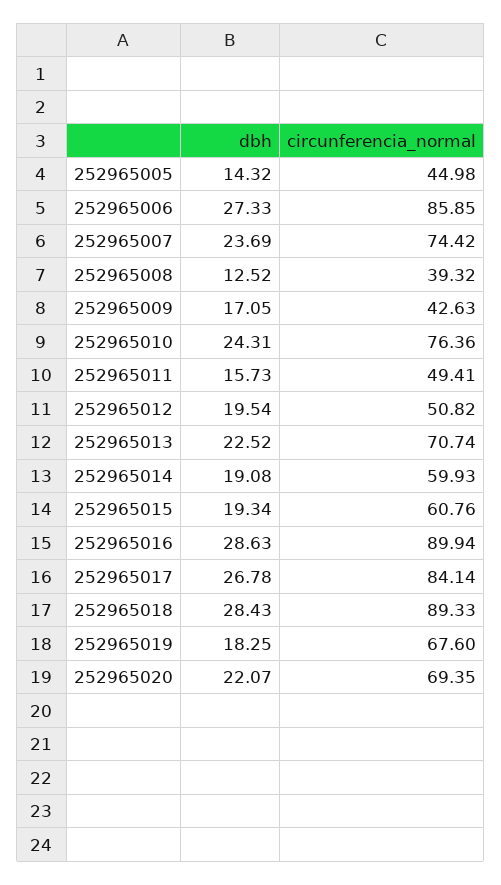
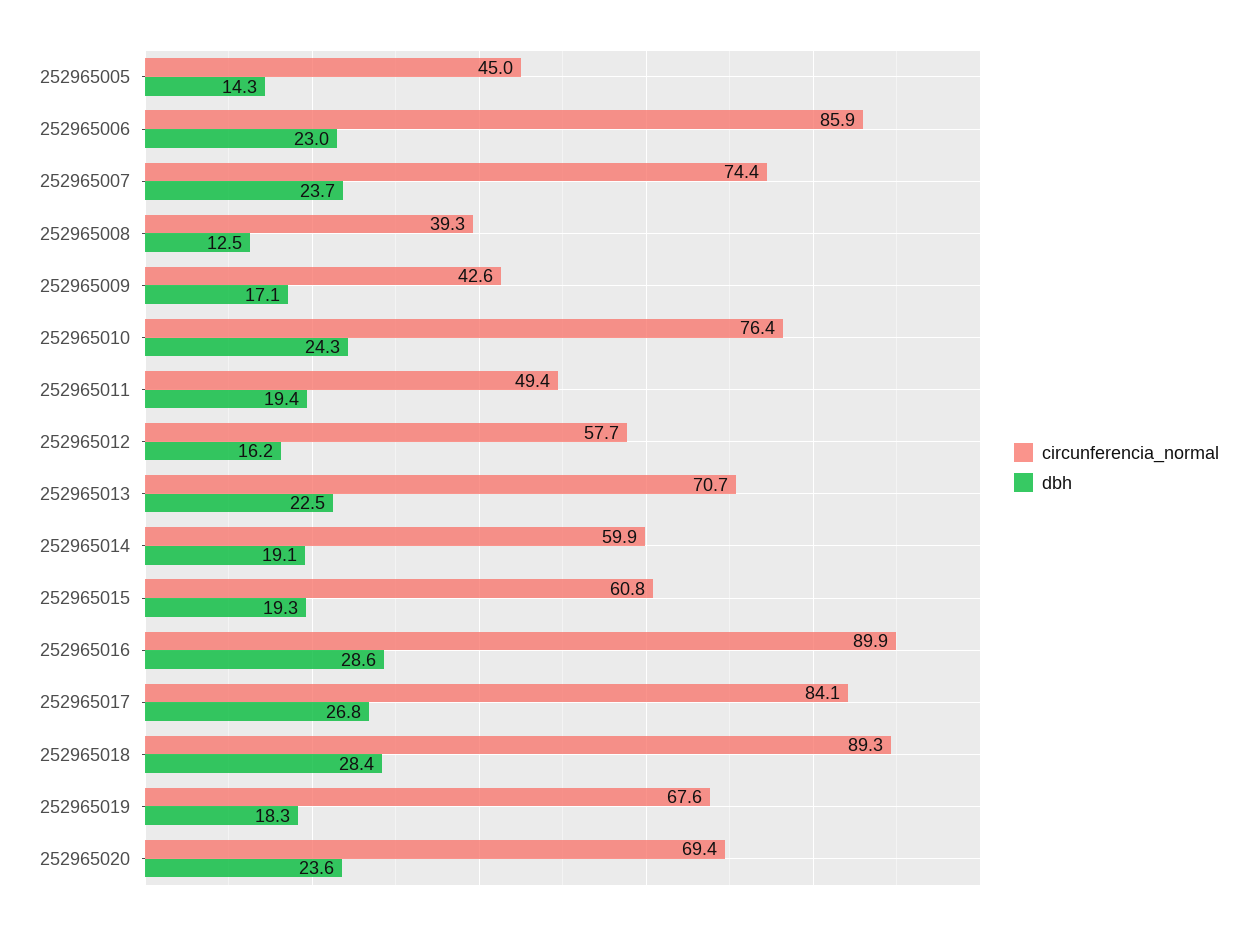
dbh, 252965006: 27.33 -> 23
dbh, 252965011: 15.73 -> 19.4
dbh, 252965012: 19.54 -> 16.2
circunferencia_normal, 252965012: 50.82 -> 57.7
dbh, 252965020: 22.07 -> 23.6

